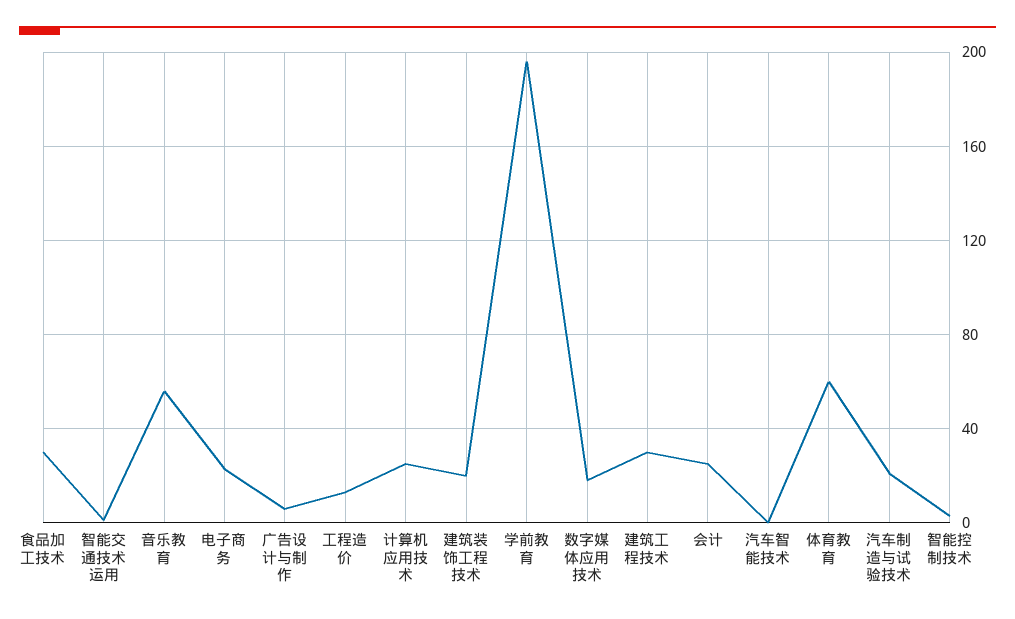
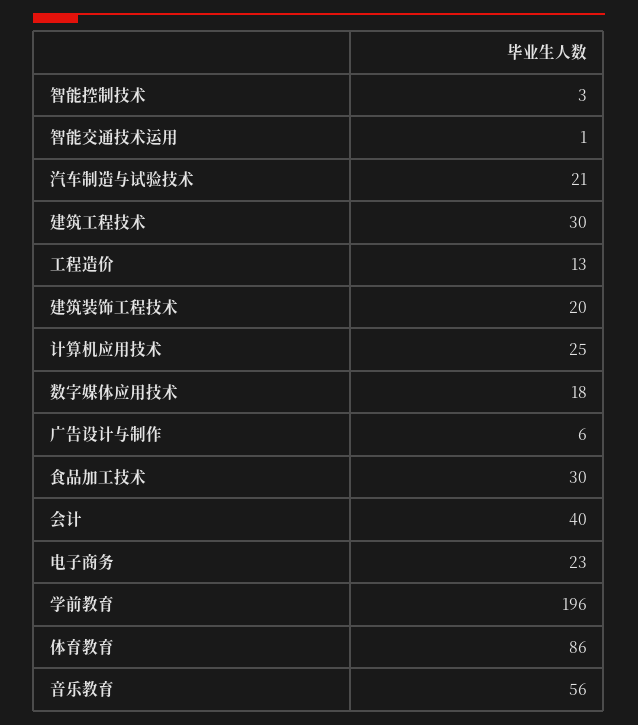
会计: 25 -> 40
汽车智能技术: 0 -> none
体育教育: 60 -> 86

